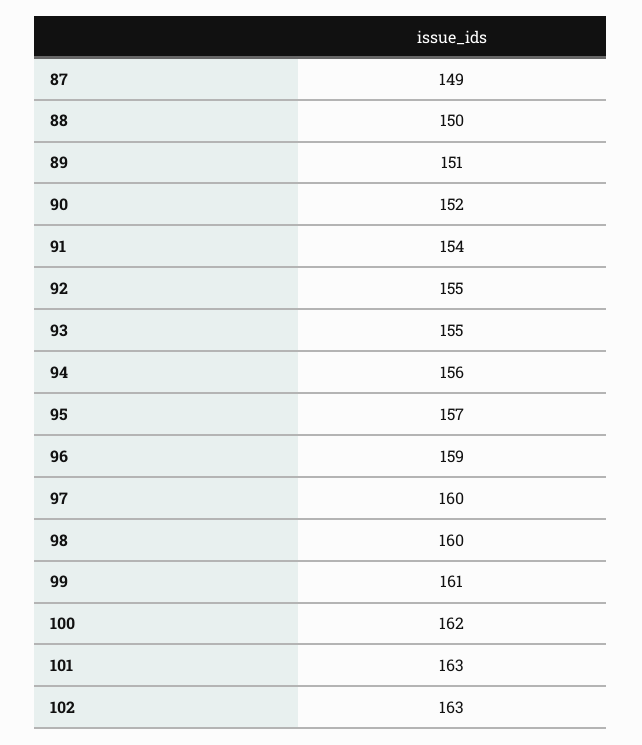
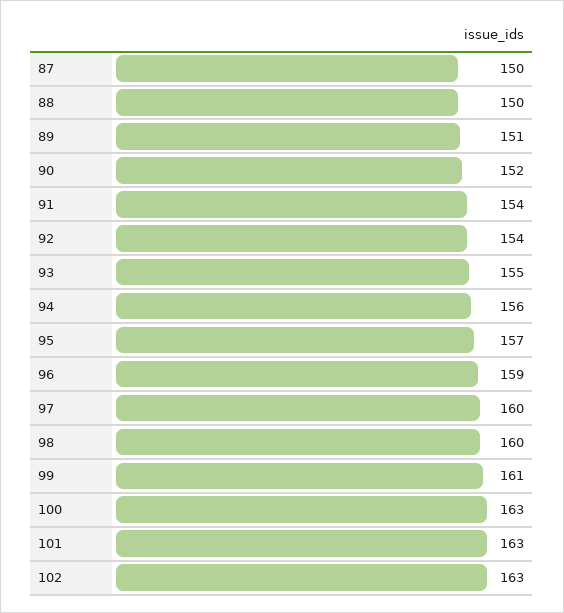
87: 149 -> 150
92: 155 -> 154
100: 162 -> 163

